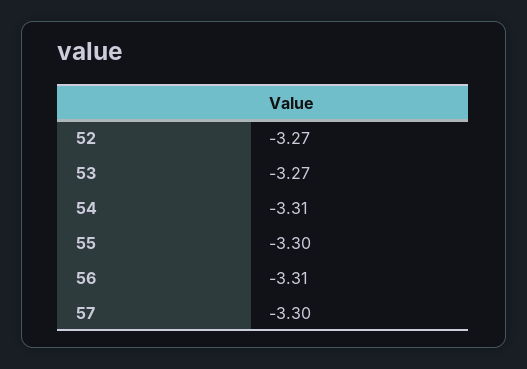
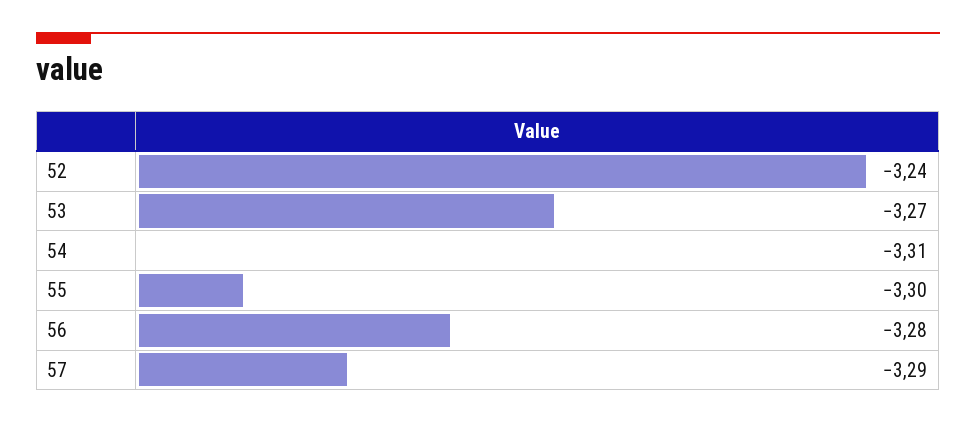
52: -3.27 -> -3.24
56: -3.31 -> -3.28
57: -3.3 -> -3.29

